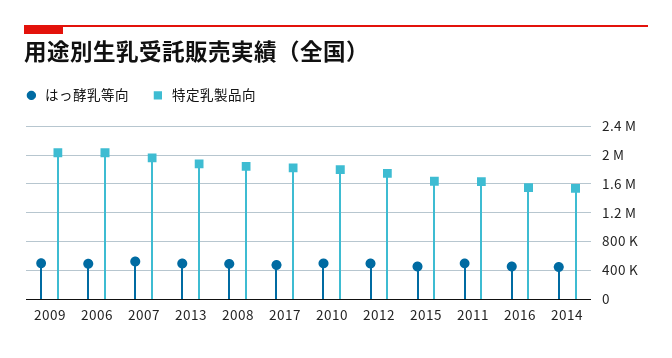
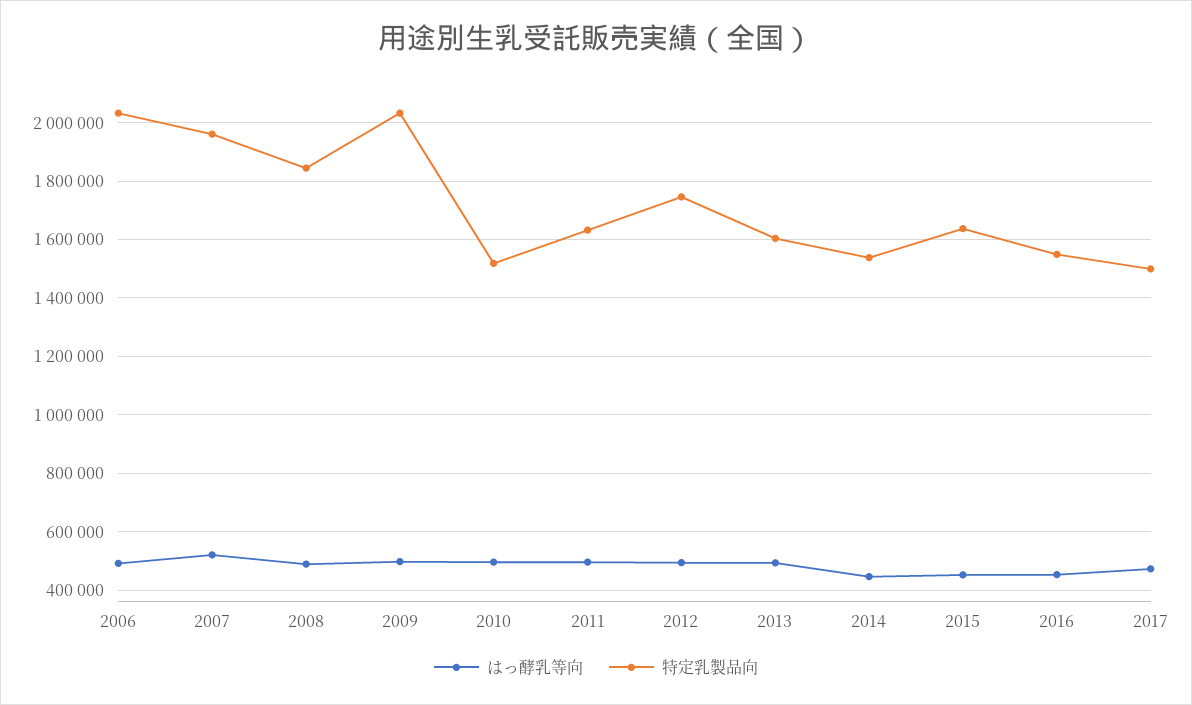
特定乳製品向, 2013: 1900000 -> 1600000
特定乳製品向, 2017: 1800000 -> 1500000
特定乳製品向, 2010: 1800000 -> 1525000

